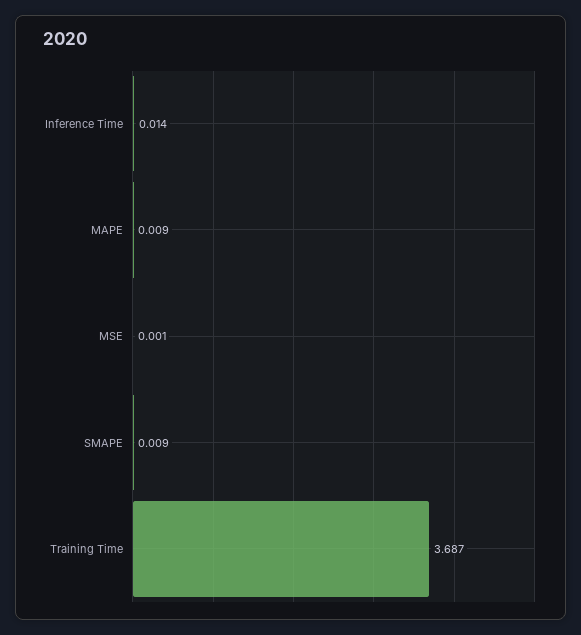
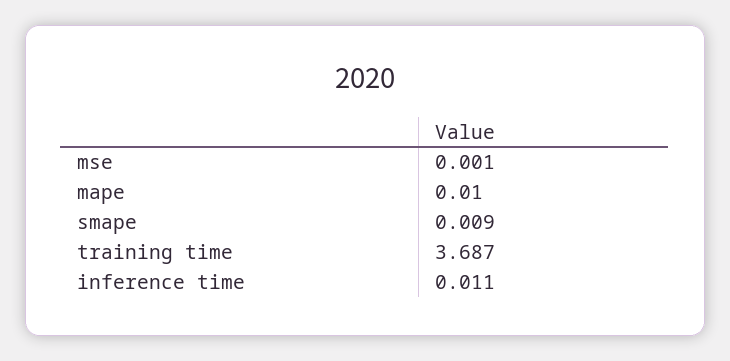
Inference Time: 0.014 -> 0.011
MAPE: 0.009 -> 0.01

